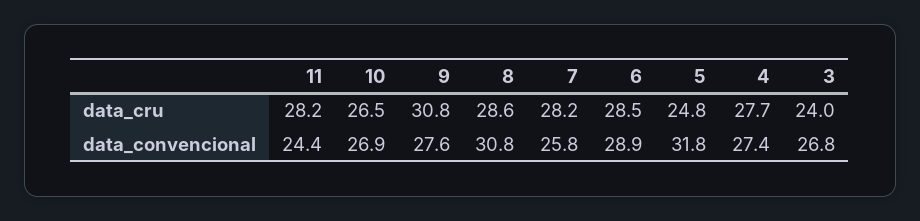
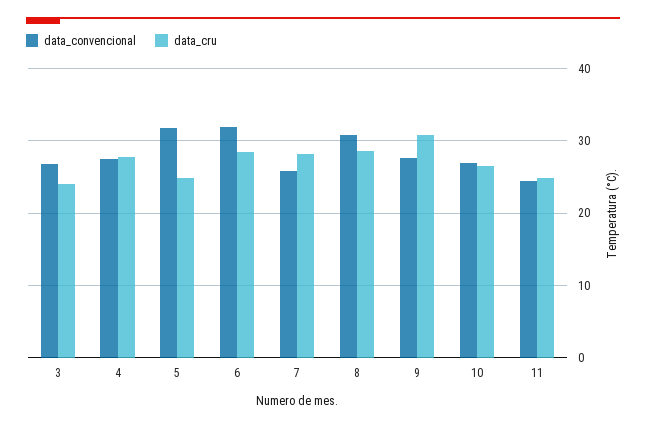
data_cru, 11: 28.2 -> 25
data_convencional, 6: 28.9 -> 32

